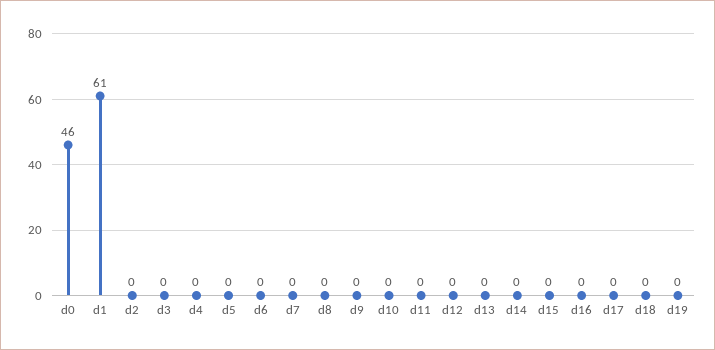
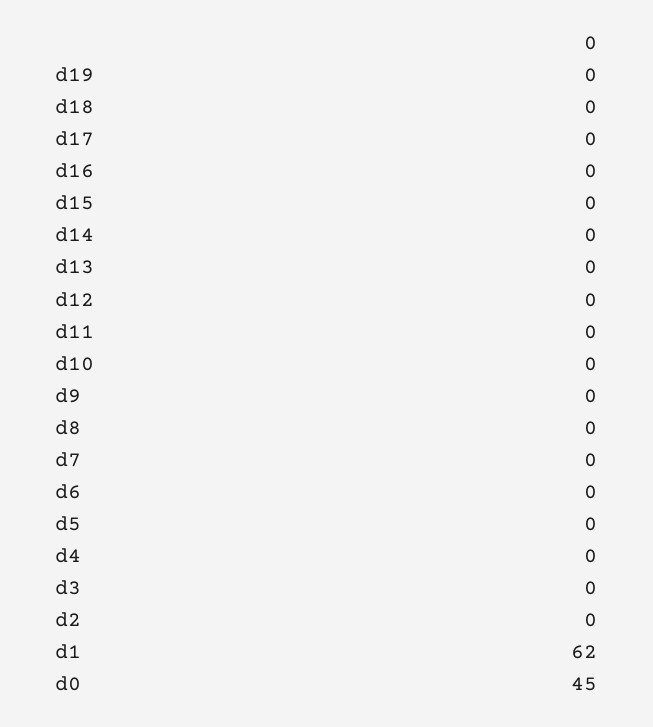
d0: 46 -> 45
d1: 61 -> 62

